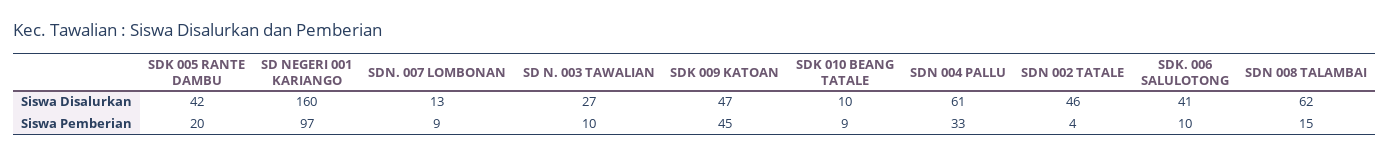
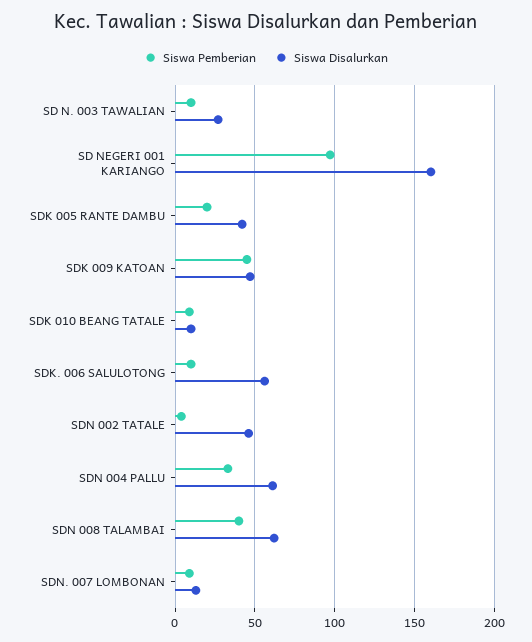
Siswa Disalurkan, SDK. 006 SALULOTONG: 41 -> 55
Siswa Pemberian, SDN 008 TALAMBAI: 15 -> 40

